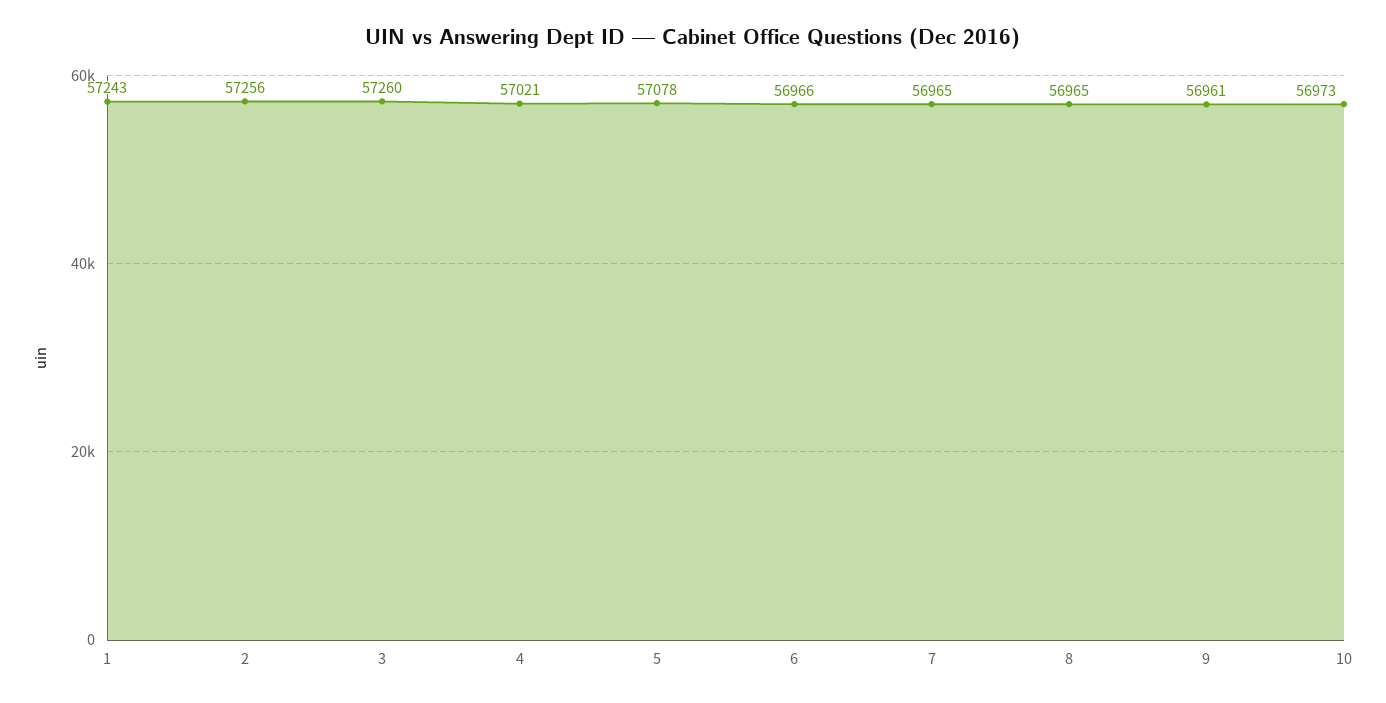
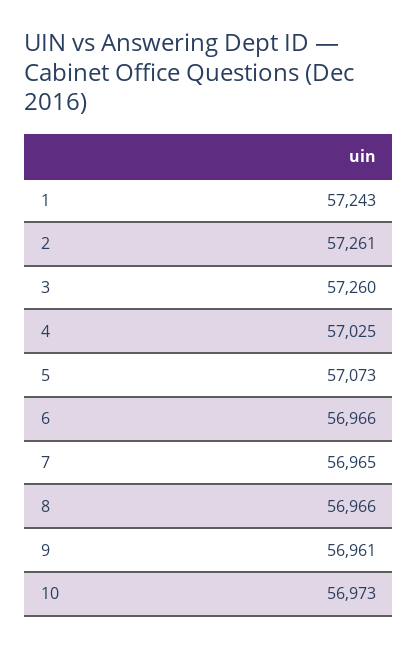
2: 57256 -> 57261
4: 57021 -> 57025
5: 57078 -> 57073
8: 56965 -> 56966

